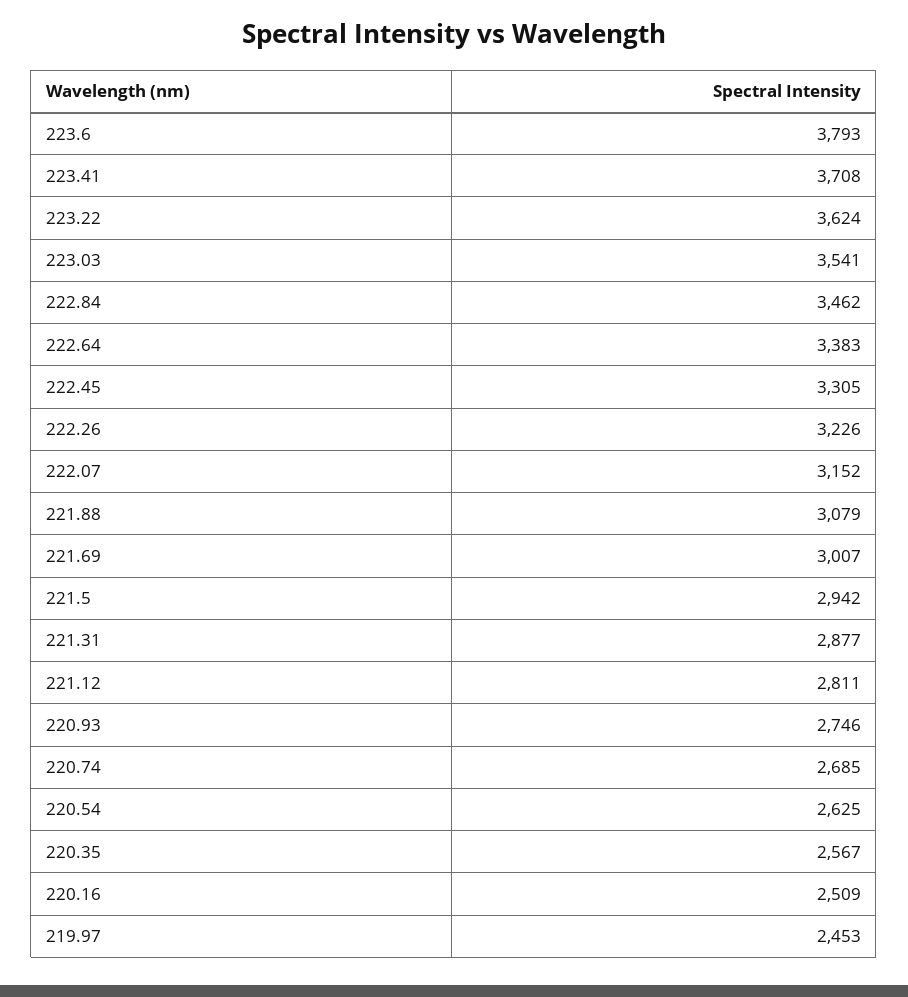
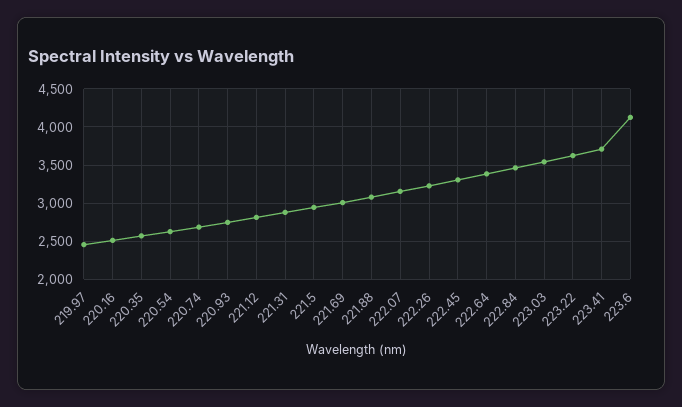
223.6: 3793 -> 4100

